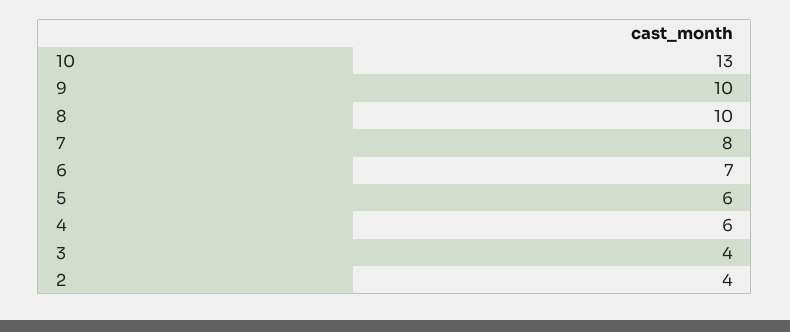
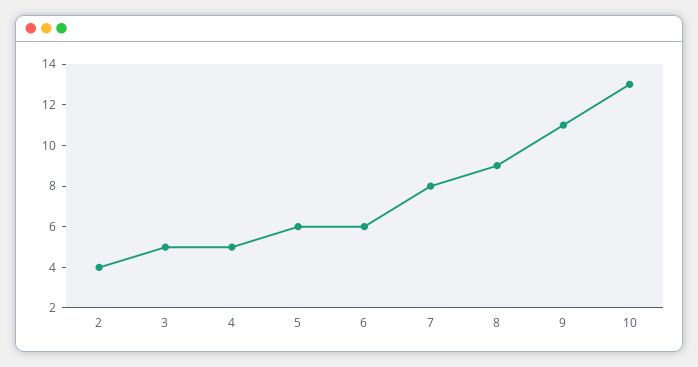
9: 10 -> 11
8: 10 -> 9
6: 7 -> 6
4: 6 -> 5
3: 4 -> 5

